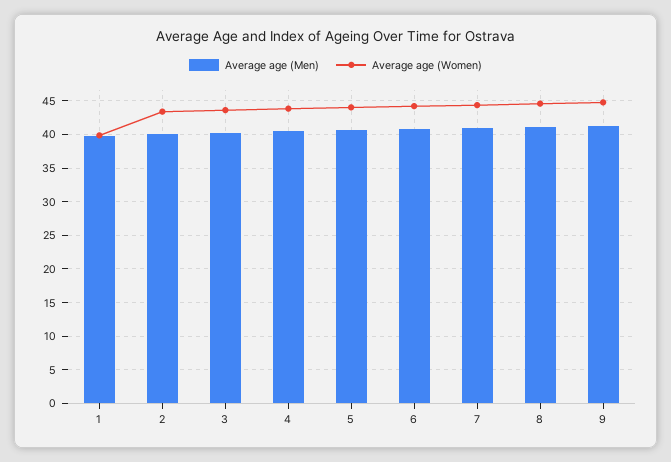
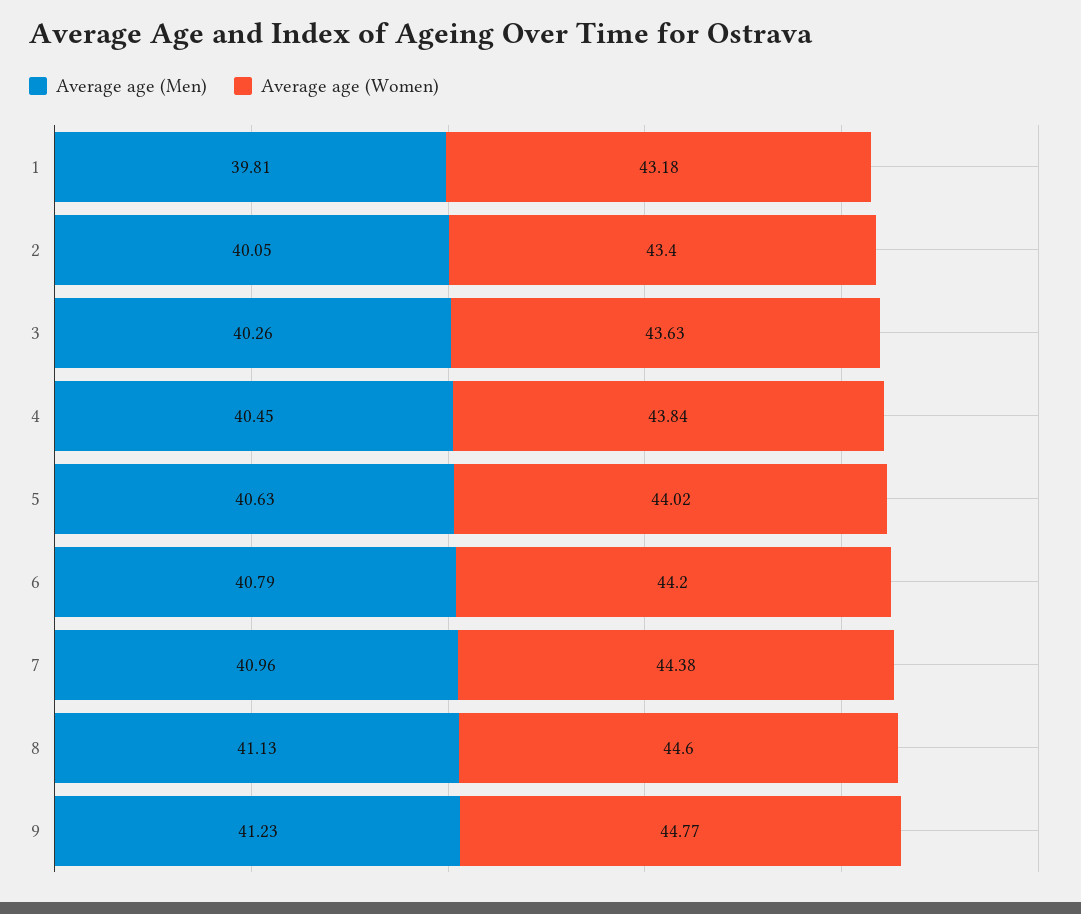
Average age (Women), 1: 40 -> 43.18

